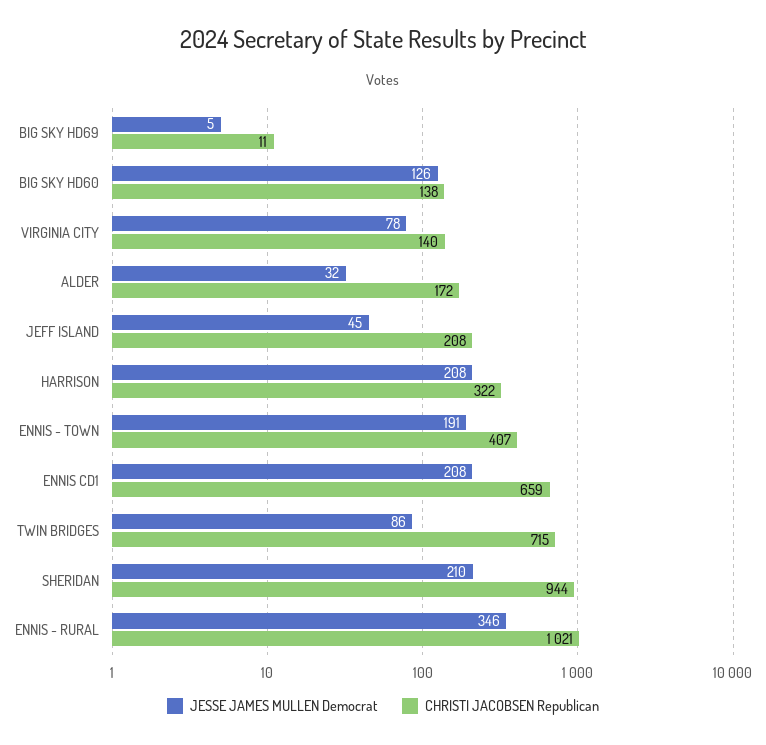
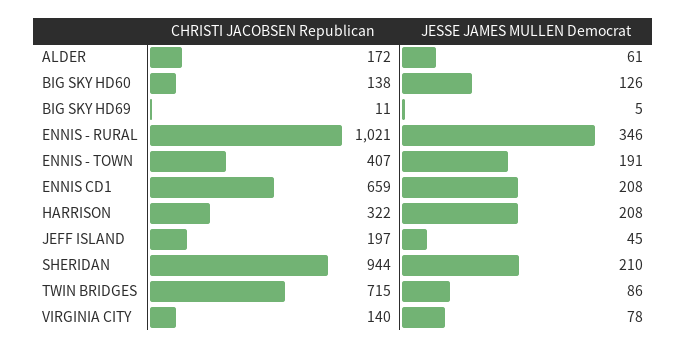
JESSE JAMES MULLEN Democrat, ALDER: 32 -> 61
CHRISTI JACOBSEN Republican, JEFF ISLAND: 208 -> 197

